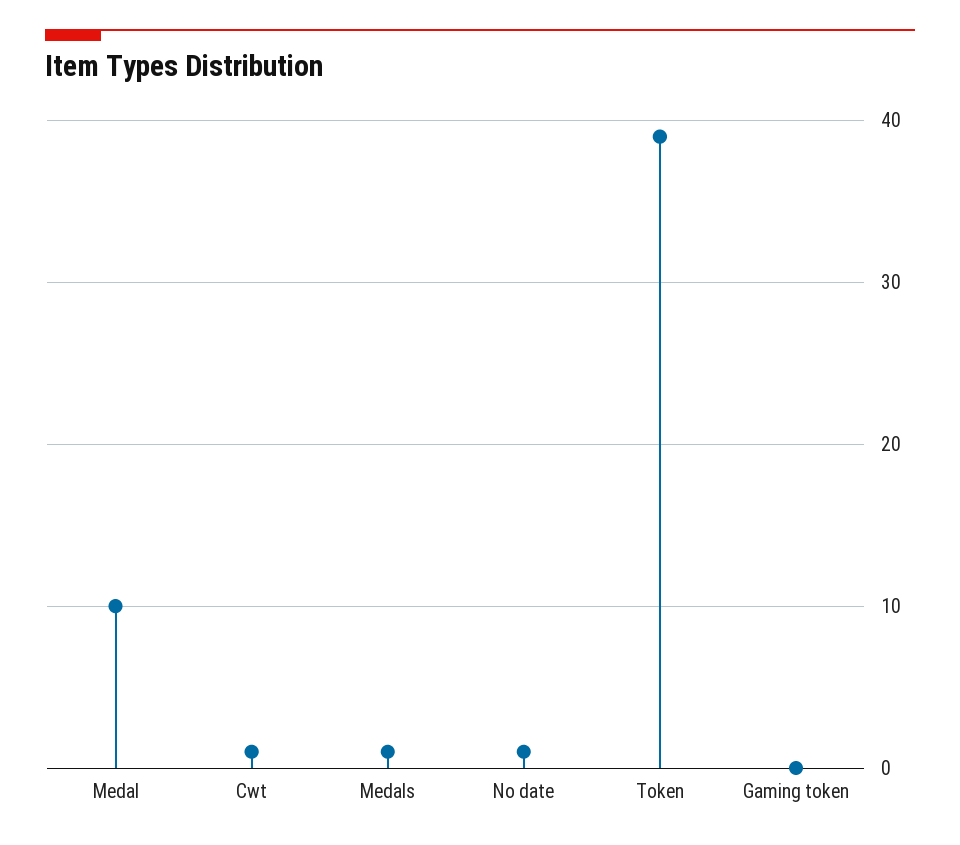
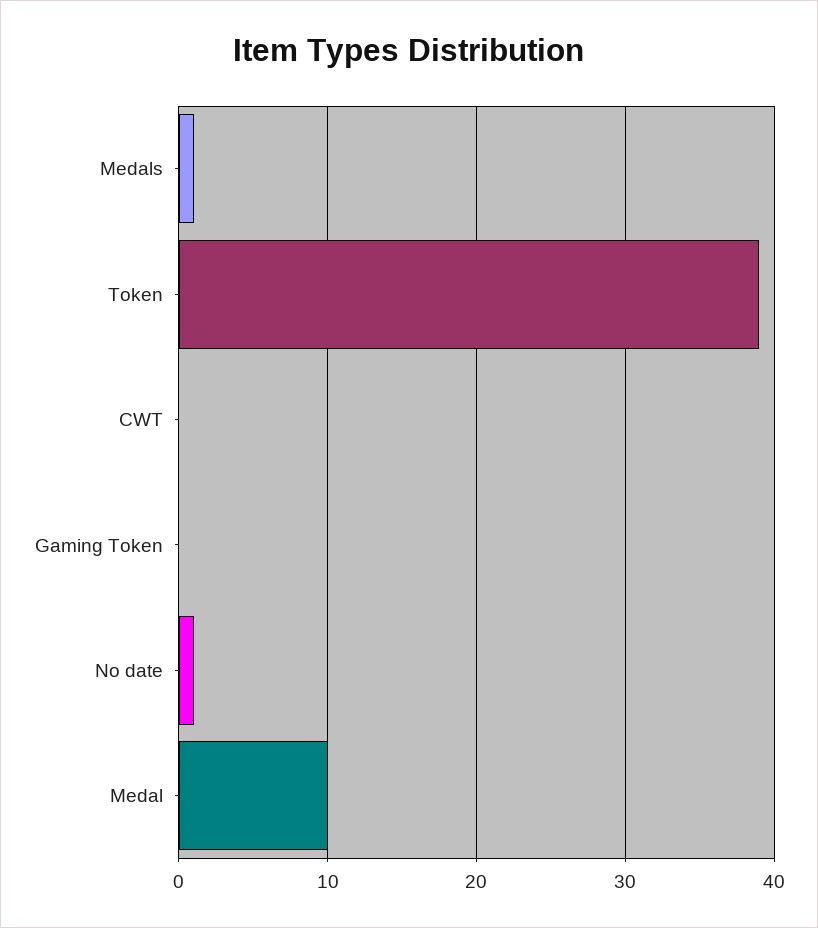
Cwt: 1 -> 0

